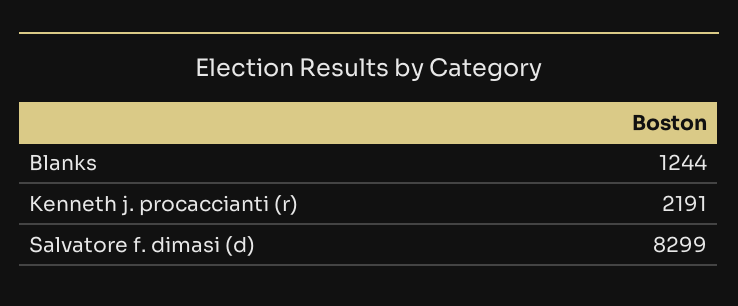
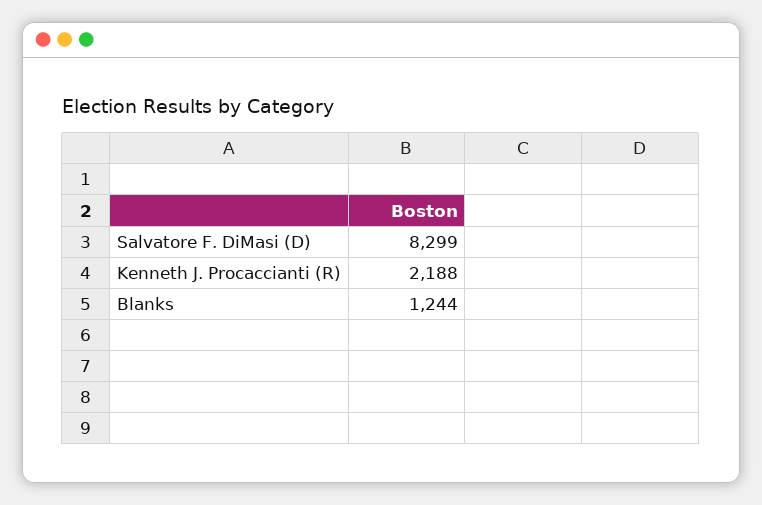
Kenneth j. procaccianti (r): 2191 -> 2188

